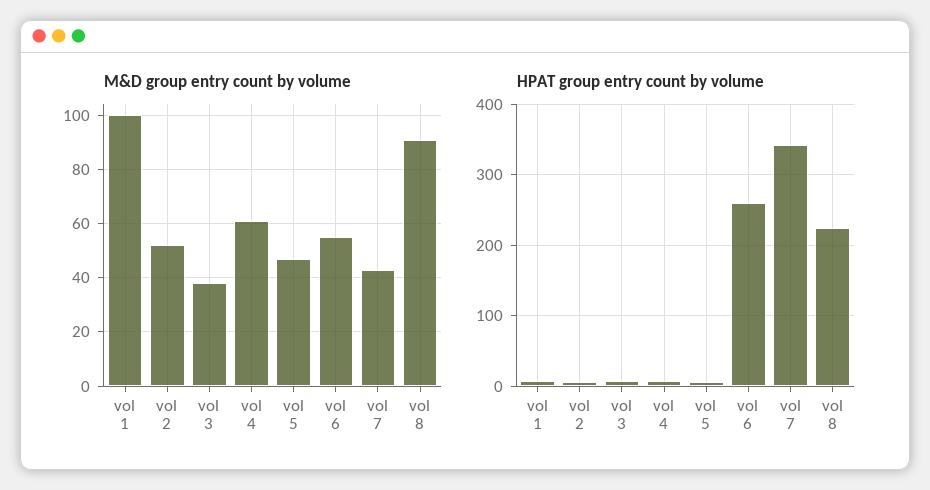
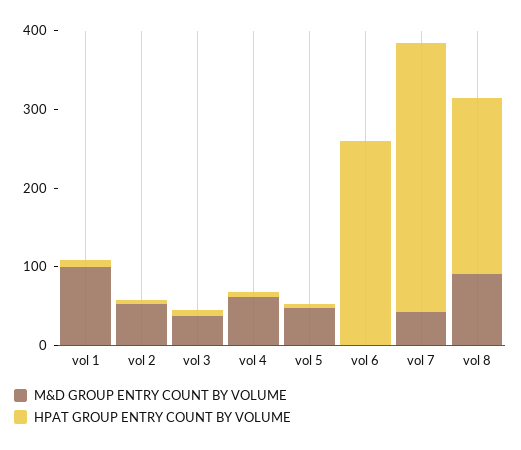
M&D group entry count by volume, vol 6: 55 -> 0

